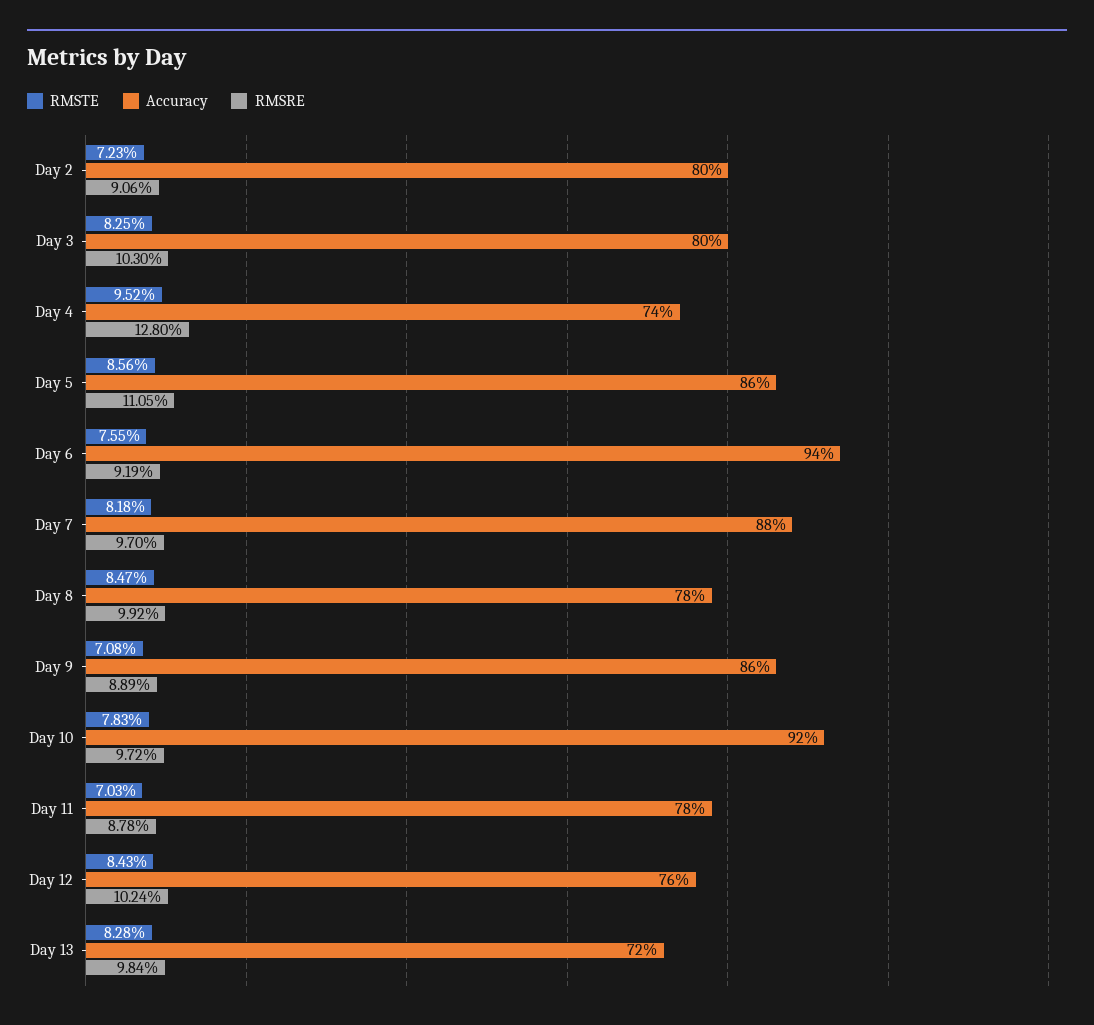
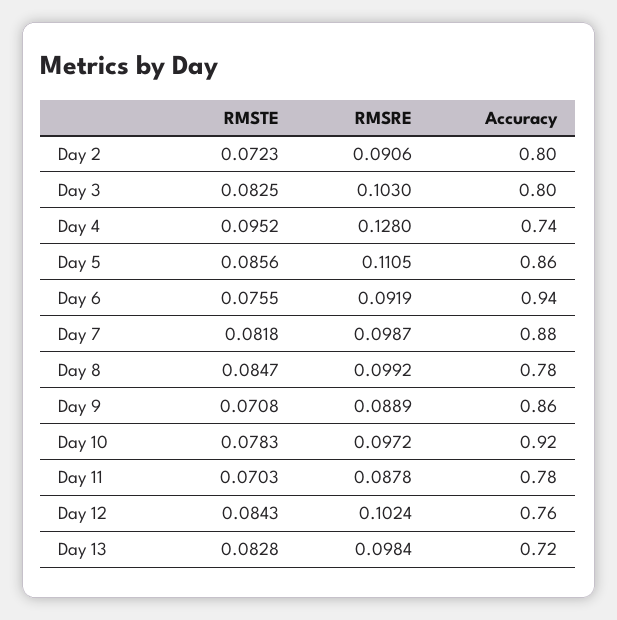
RMSRE, Day 7: 0.097 -> 0.0987

